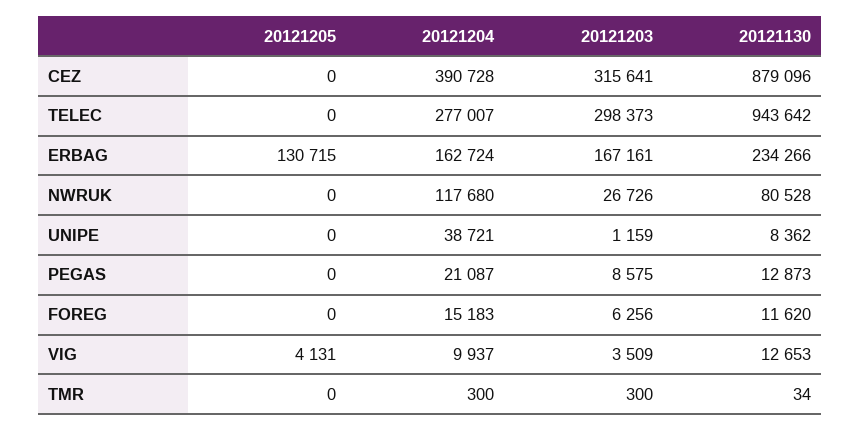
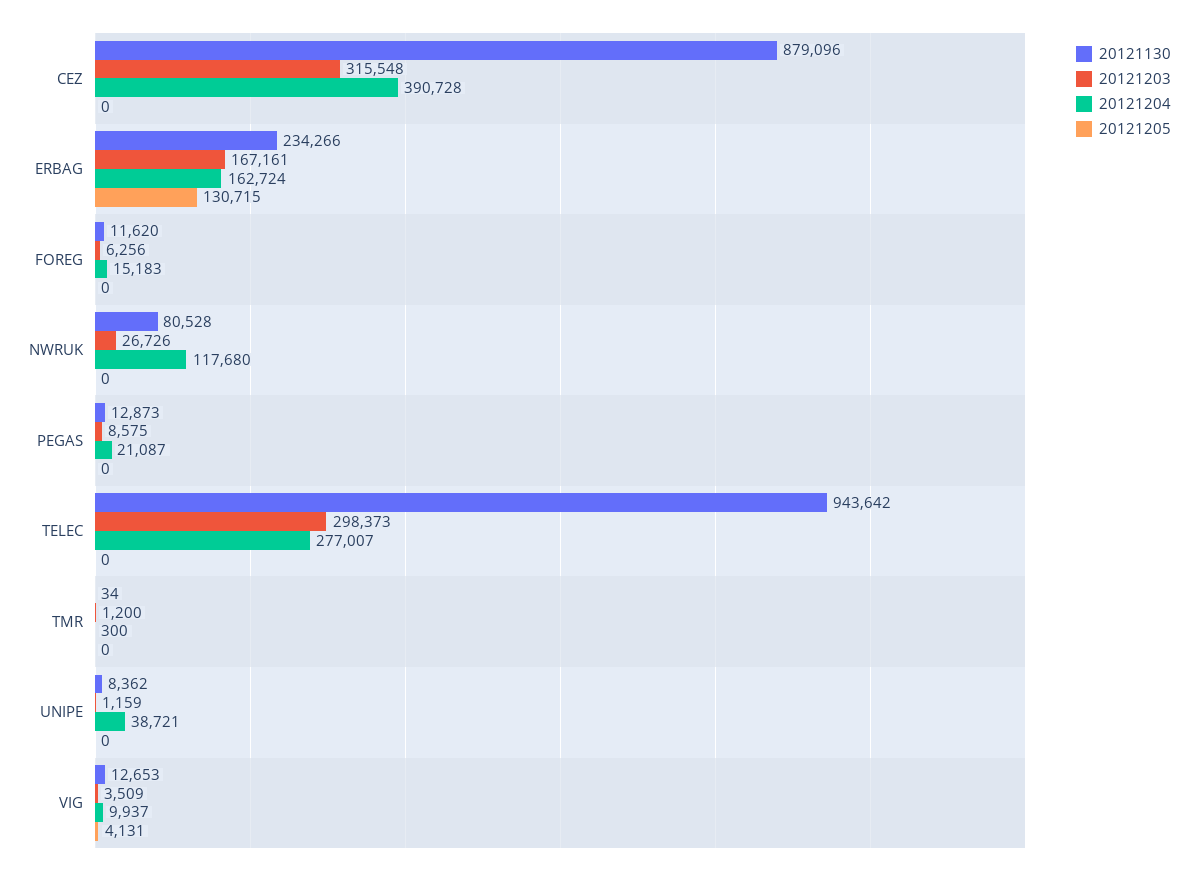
20121203, CEZ: 315641 -> 315548
20121203, TMR: 300 -> 1200

